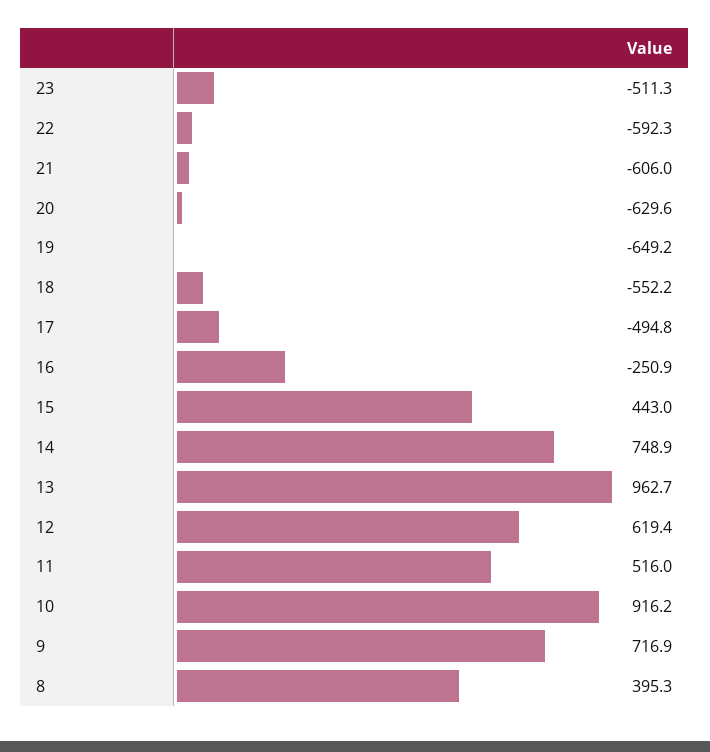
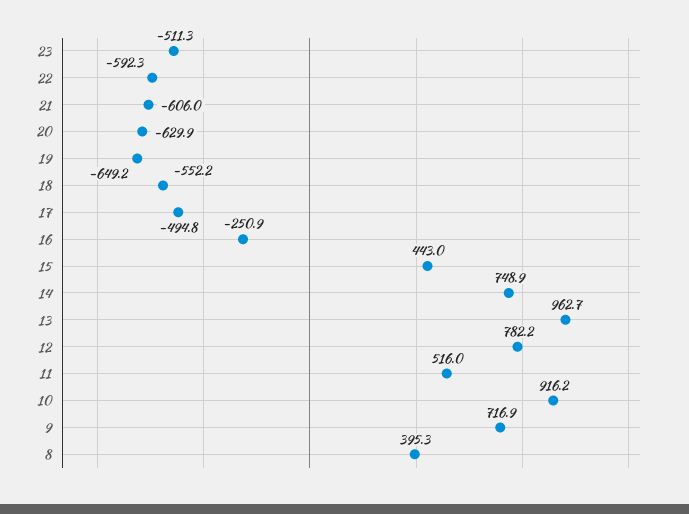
20: -629.6 -> -629.9
12: 619.4 -> 782.2

